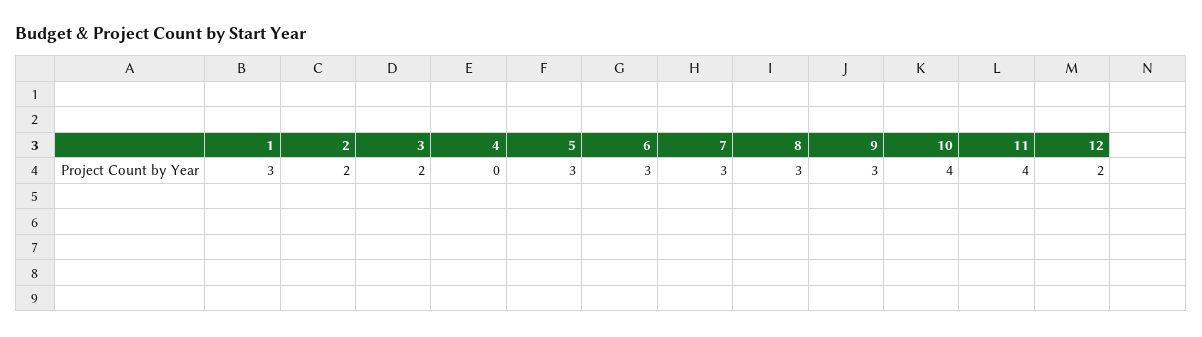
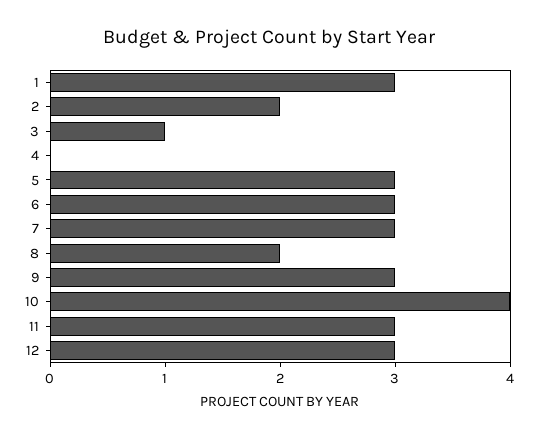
3: 2 -> 1
8: 3 -> 2
11: 4 -> 3
12: 2 -> 3

